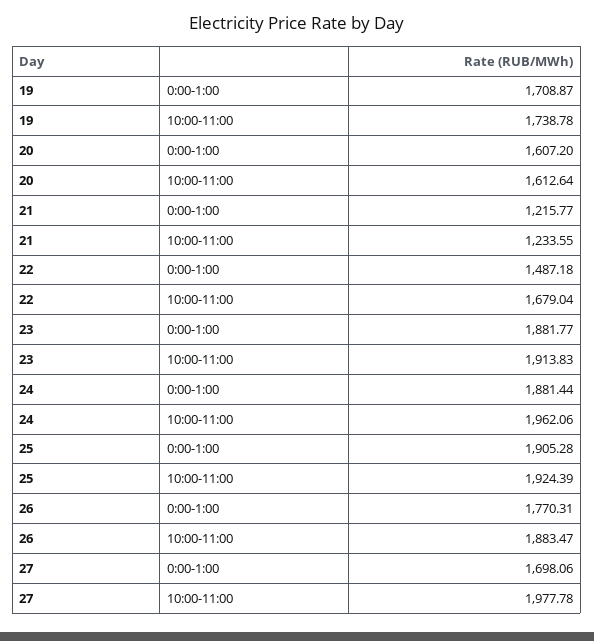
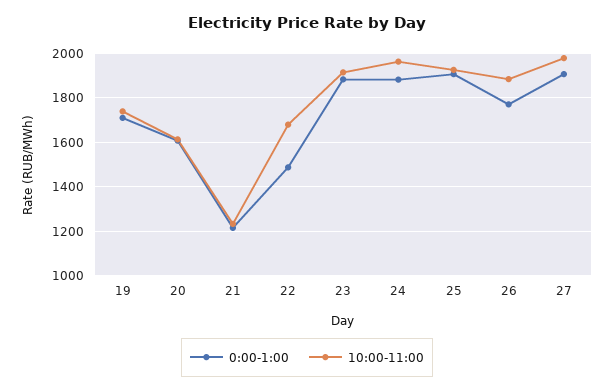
0:00-1:00, 27: 1698.06 -> 1900

